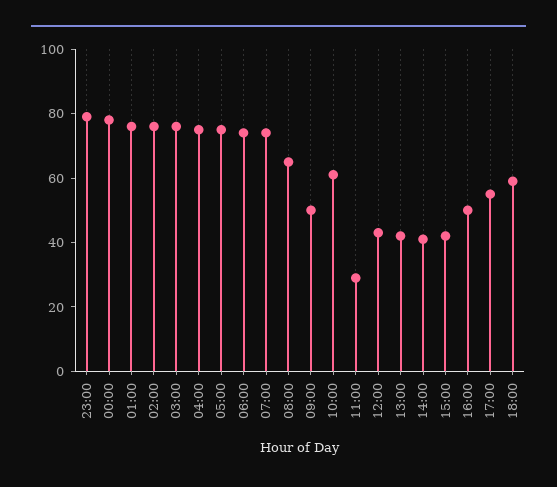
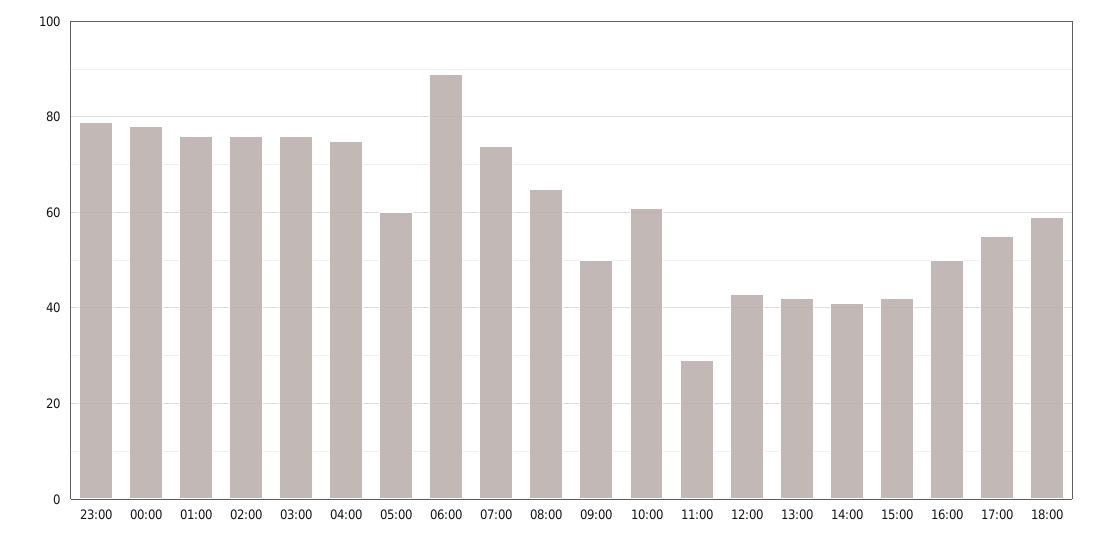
05:00: 75 -> 60
06:00: 75 -> 90

